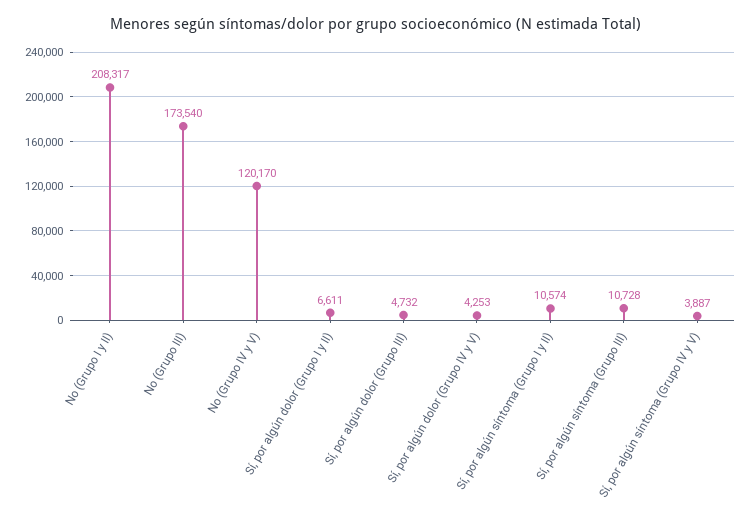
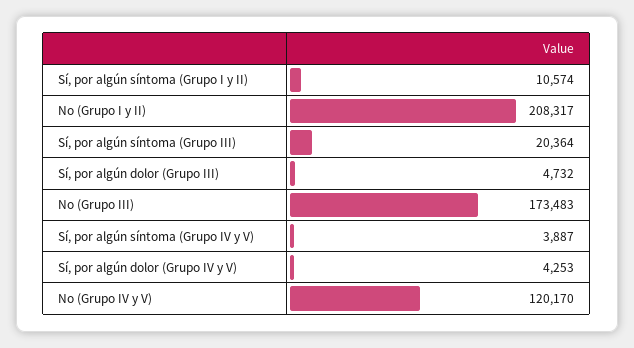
No (Grupo III): 173540 -> 173483
Sí, por algún dolor (Grupo I y II): 6611 -> none
Sí, por algún síntoma (Grupo III): 10728 -> 20364

